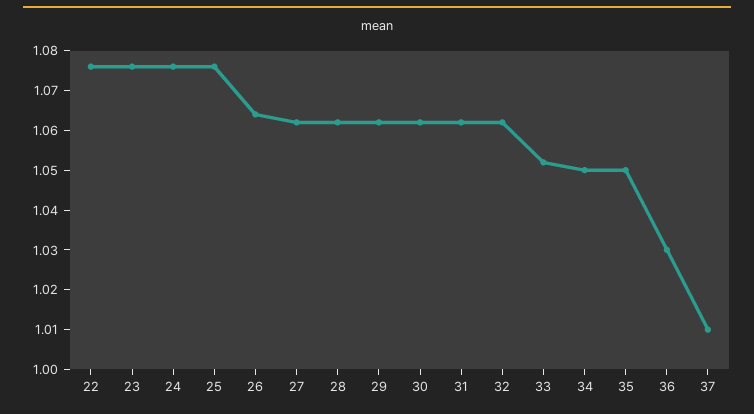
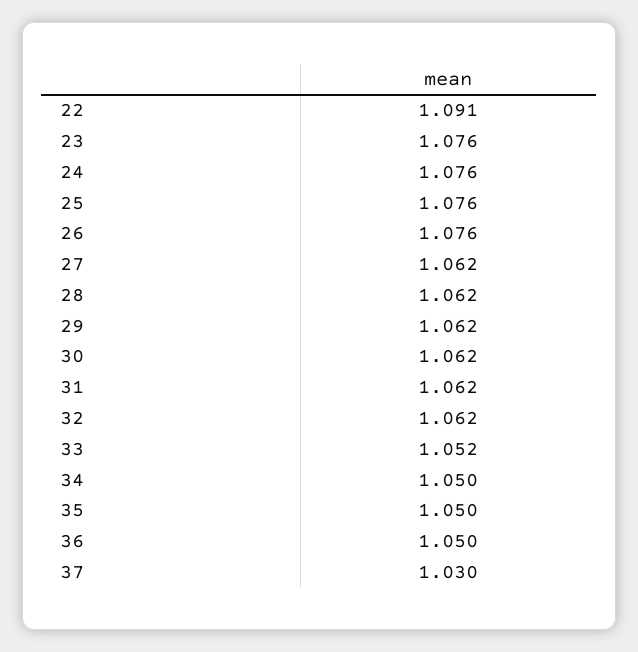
22: 1.075 -> 1.091
26: 1.065 -> 1.076
36: 1.03 -> 1.05
37: 1.01 -> 1.03

